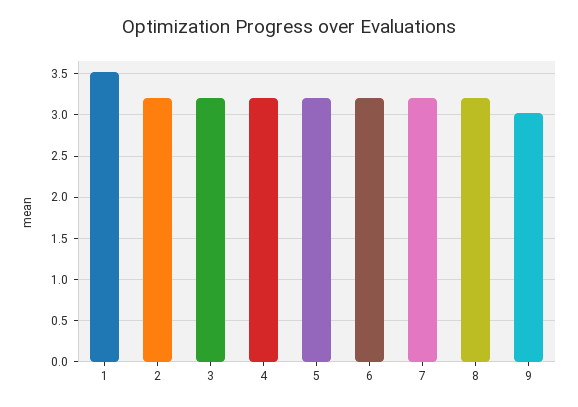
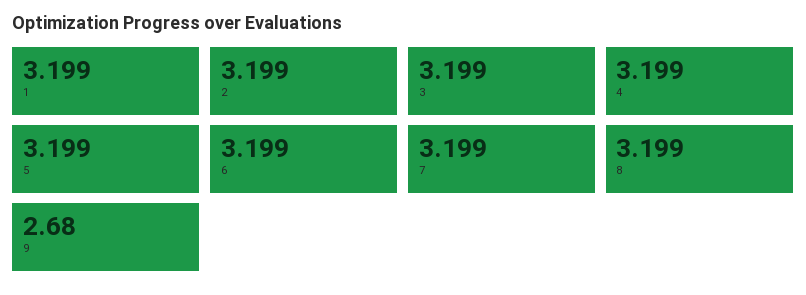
1: 3.5 -> 3.199
9: 3 -> 2.68

